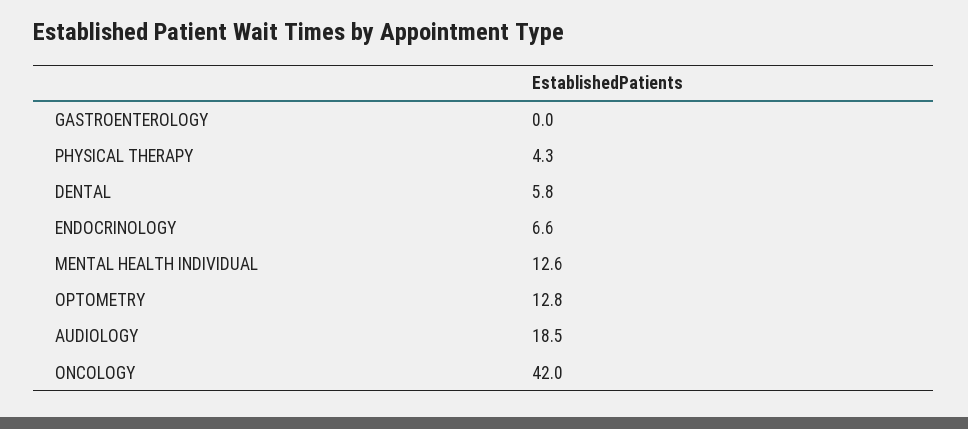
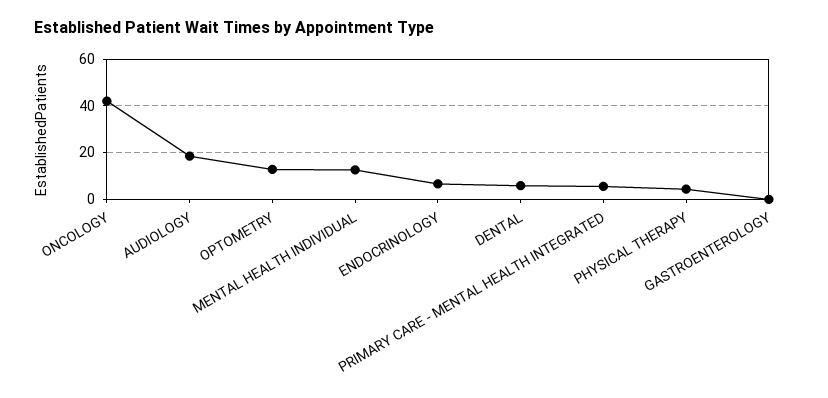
PRIMARY CARE - MENTAL HEALTH INTEGRATED: none -> 5

